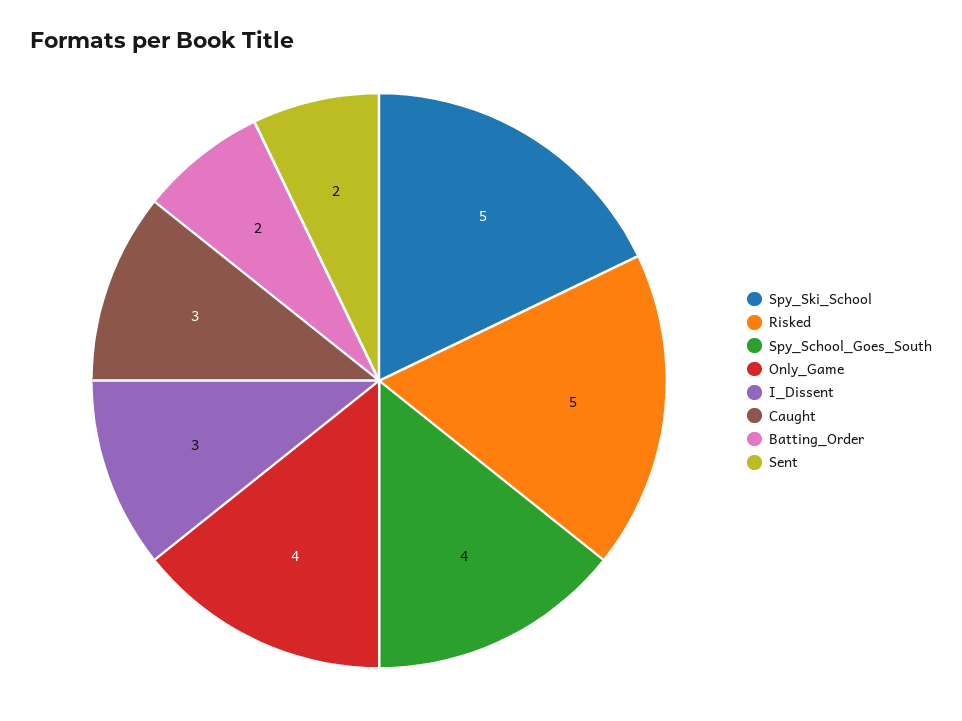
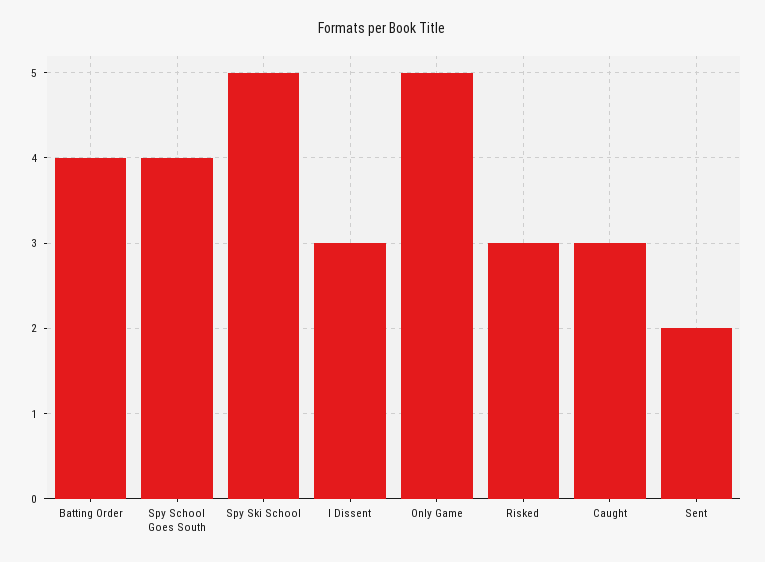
Risked: 5 -> 3
Only_Game: 4 -> 5
Batting_Order: 2 -> 4

